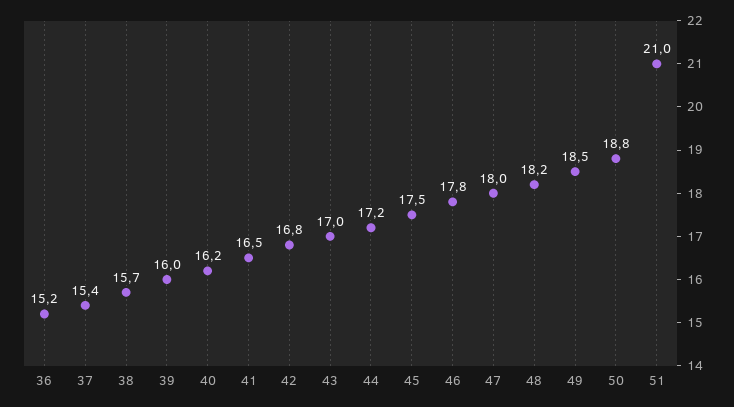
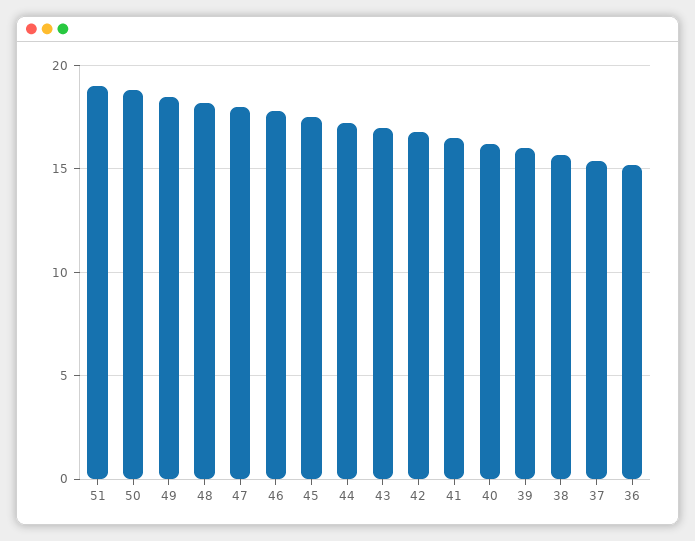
51: 21 -> 19

